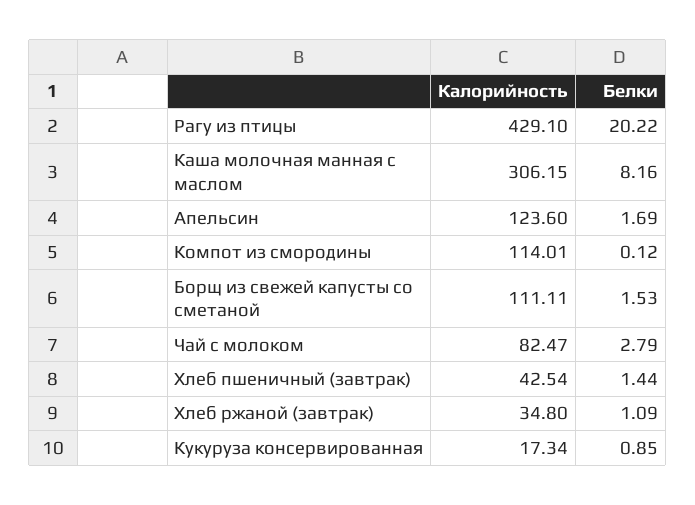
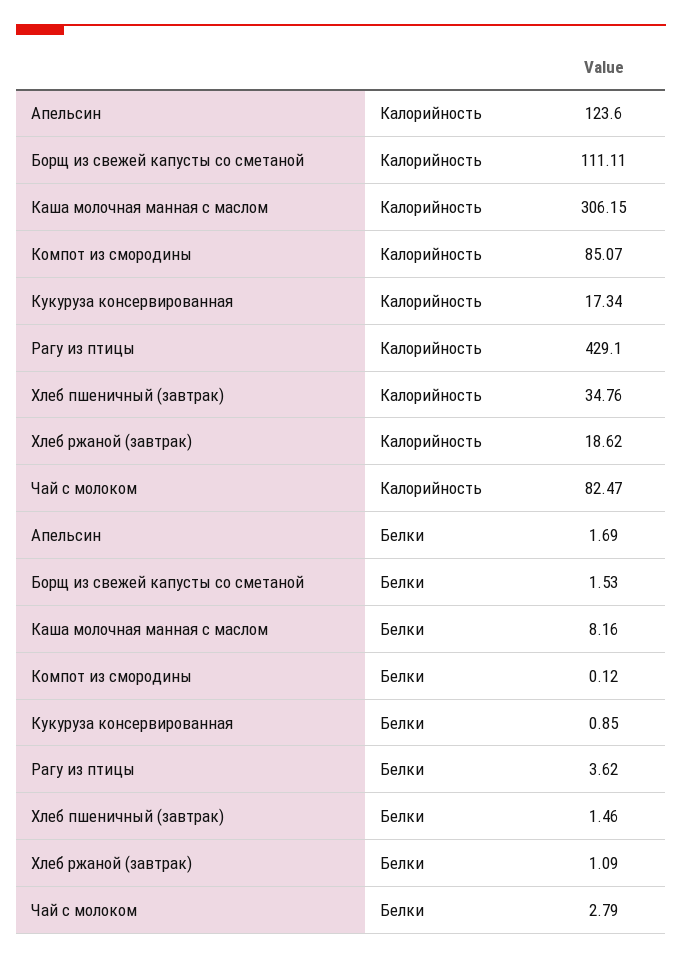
Белки, Рагу из птицы: 20.22 -> 3.62
Калорийность, Компот из смородины: 114.01 -> 85.07
Калорийность, Хлеб пшеничный (завтрак): 42.54 -> 34.76
Белки, Хлеб пшеничный (завтрак): 1.44 -> 1.46
Калорийность, Хлеб ржаной (завтрак): 34.8 -> 18.62

